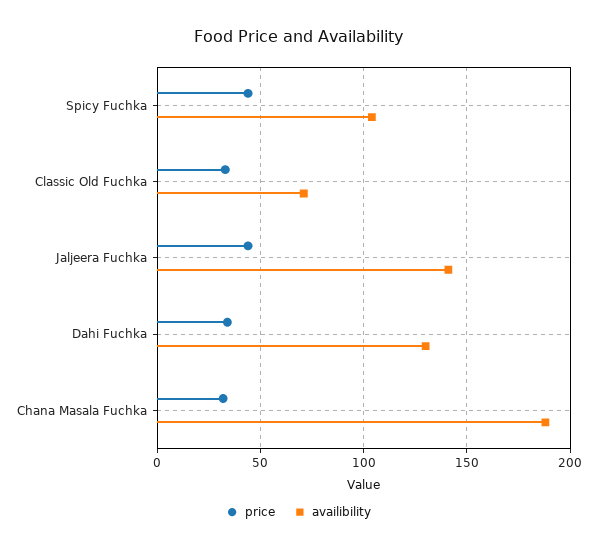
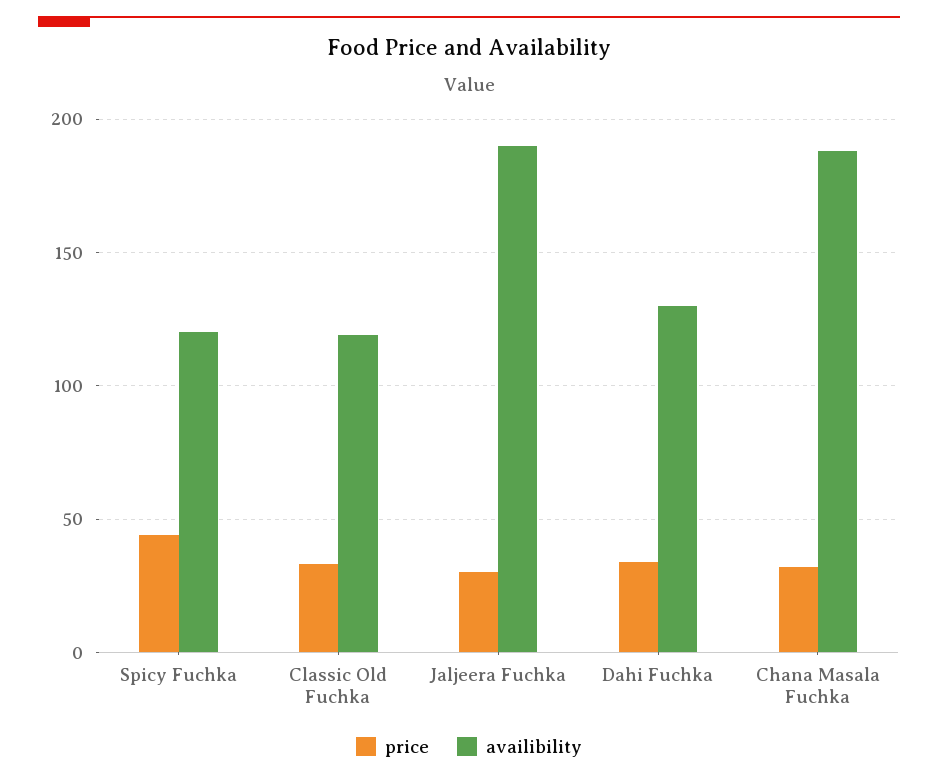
availibility, Spicy Fuchka: 105 -> 120
availibility, Classic Old Fuchka: 70 -> 120
price, Jaljeera Fuchka: 45 -> 30
availibility, Jaljeera Fuchka: 140 -> 190

